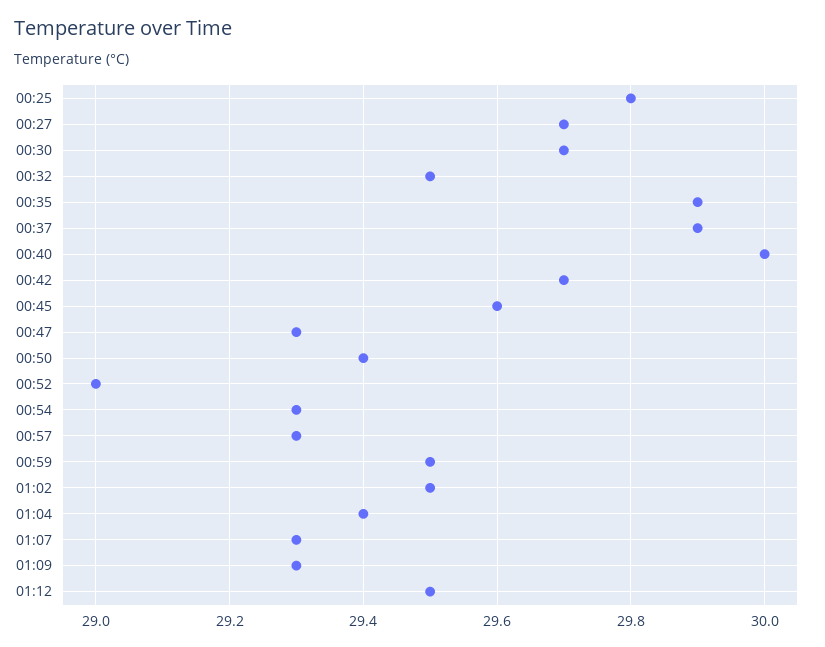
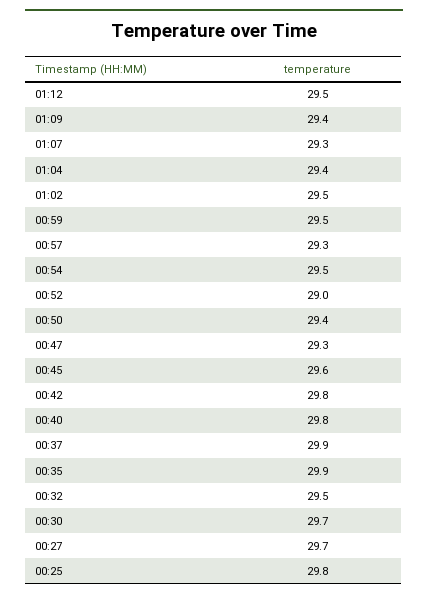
00:40: 30 -> 29.8
00:42: 29.7 -> 29.8
00:54: 29.3 -> 29.5
01:09: 29.3 -> 29.4

